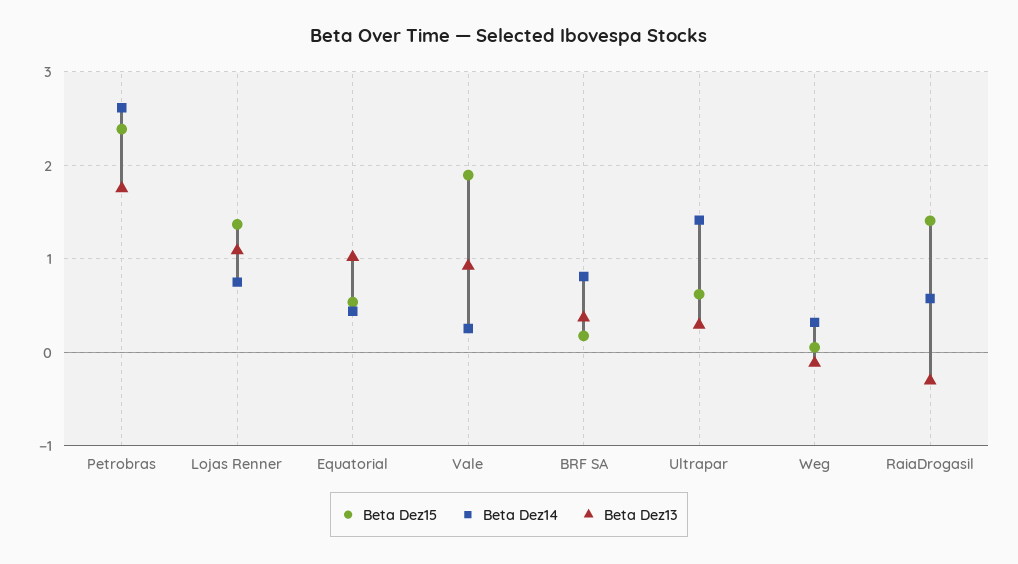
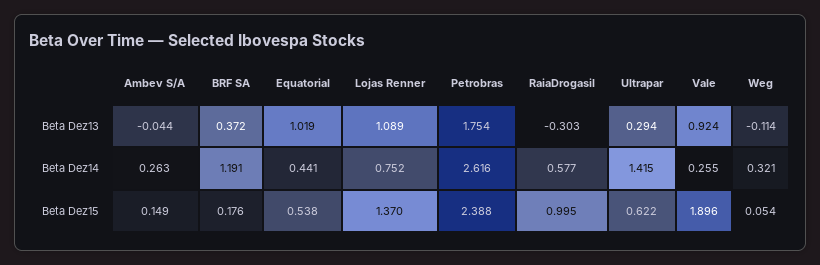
Beta Dez14, BRF SA: 0.8 -> 1.191
Beta Dez15, RaiaDrogasil: 1.4 -> 0.995
Beta Dez13, Ambev S/A: none -> -0.044
Beta Dez14, Ambev S/A: none -> 0.263
Beta Dez15, Ambev S/A: none -> 0.149

